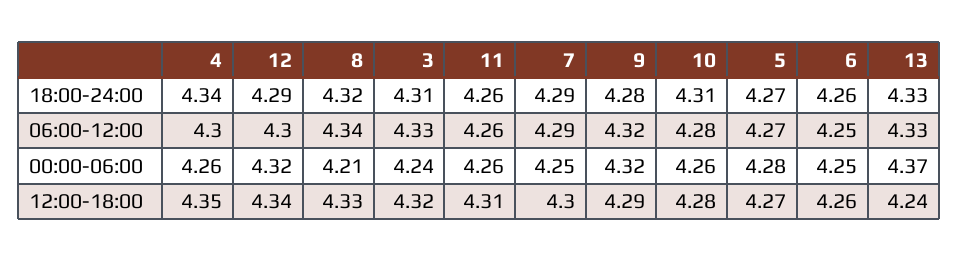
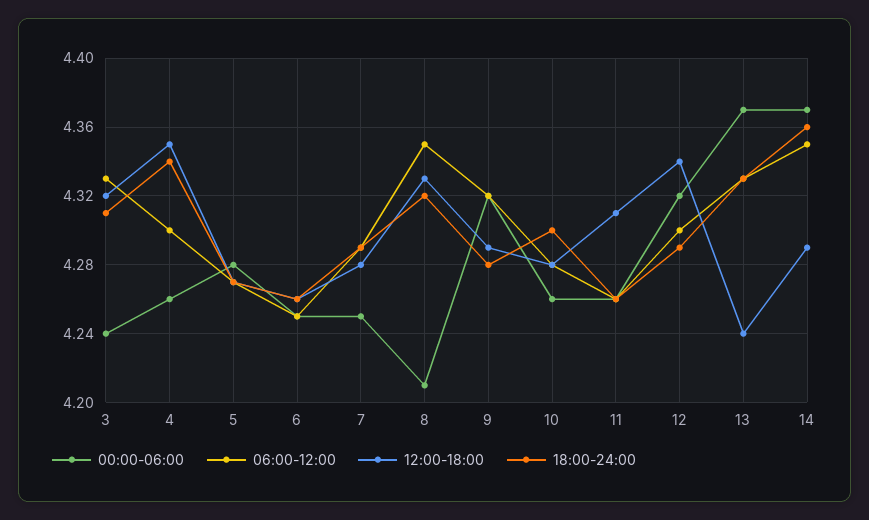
18:00-24:00, 10: 4.31 -> 4.3
06:00-12:00, 8: 4.34 -> 4.35
12:00-18:00, 7: 4.3 -> 4.28
00:00-06:00, 14: none -> 4.37
06:00-12:00, 14: none -> 4.35
12:00-18:00, 14: none -> 4.29
18:00-24:00, 14: none -> 4.36

